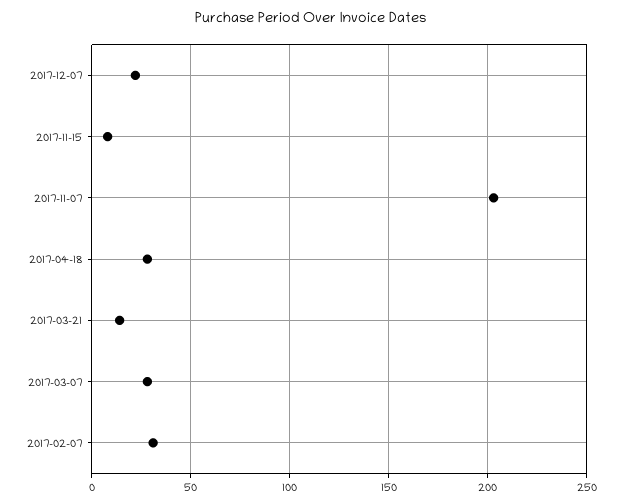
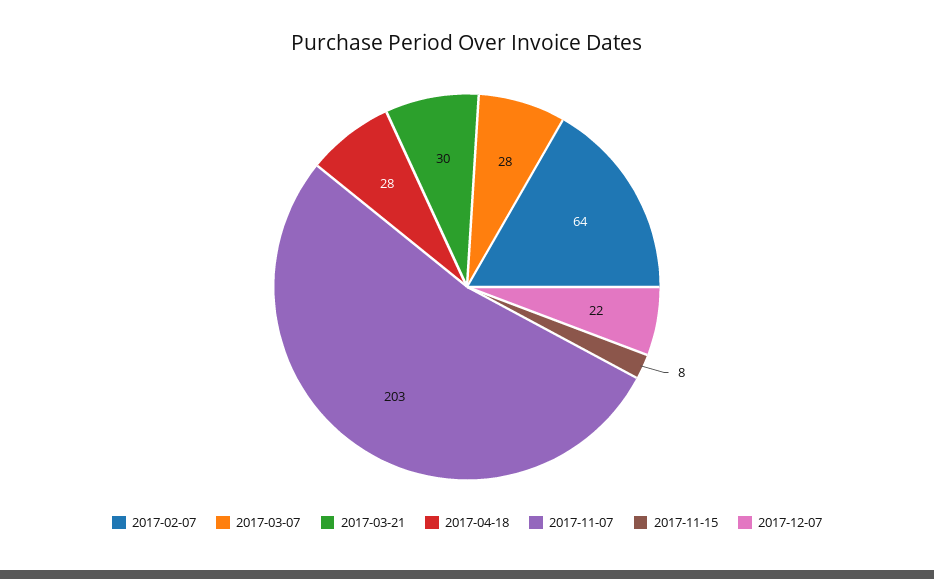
2017-03-21: 15 -> 30
2017-02-07: 30 -> 64

